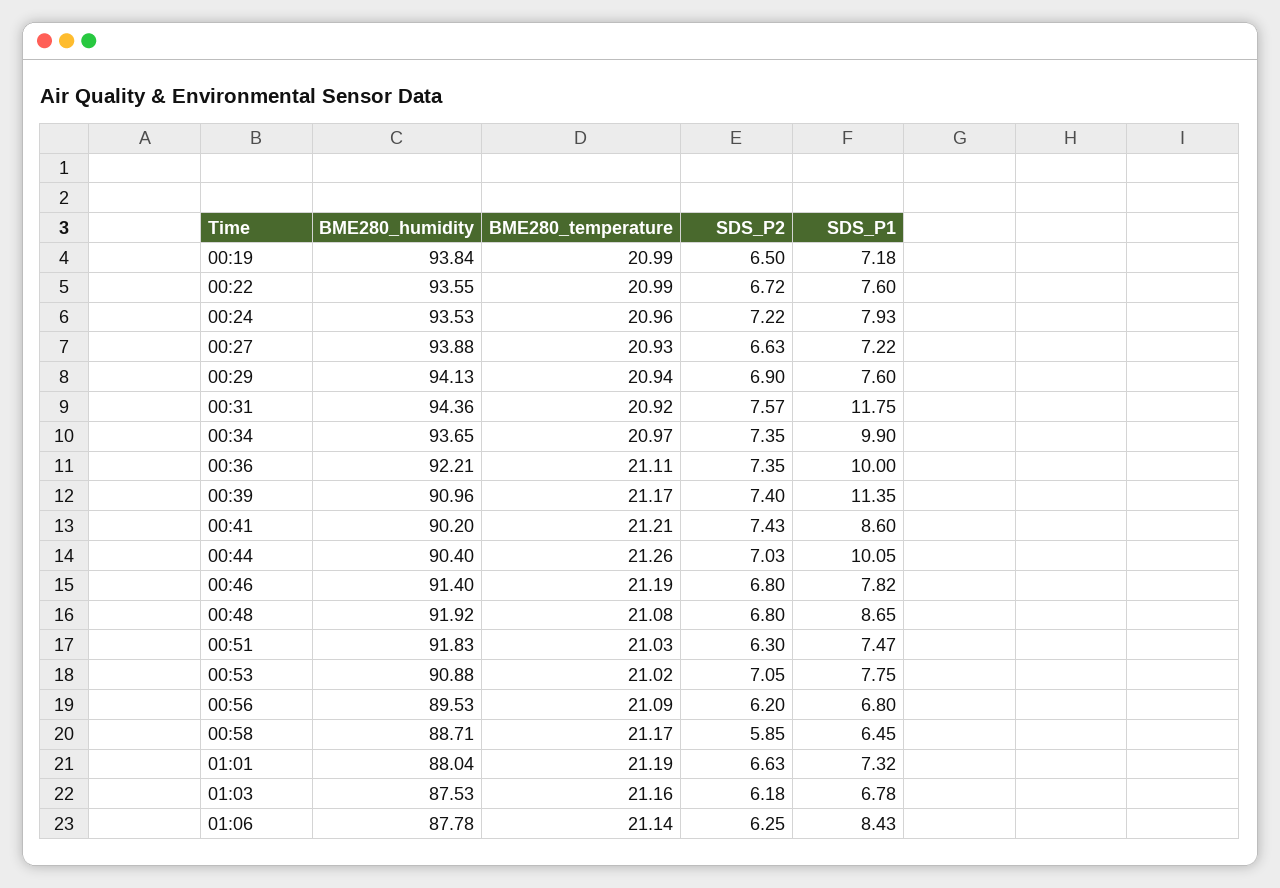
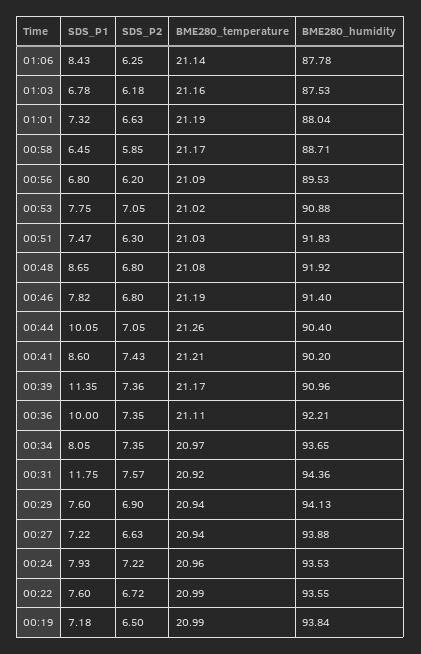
BME280_temperature, 00:27: 20.93 -> 20.94
SDS_P1, 00:34: 9.9 -> 8.05
SDS_P2, 00:39: 7.4 -> 7.36
SDS_P2, 00:44: 7.03 -> 7.05

